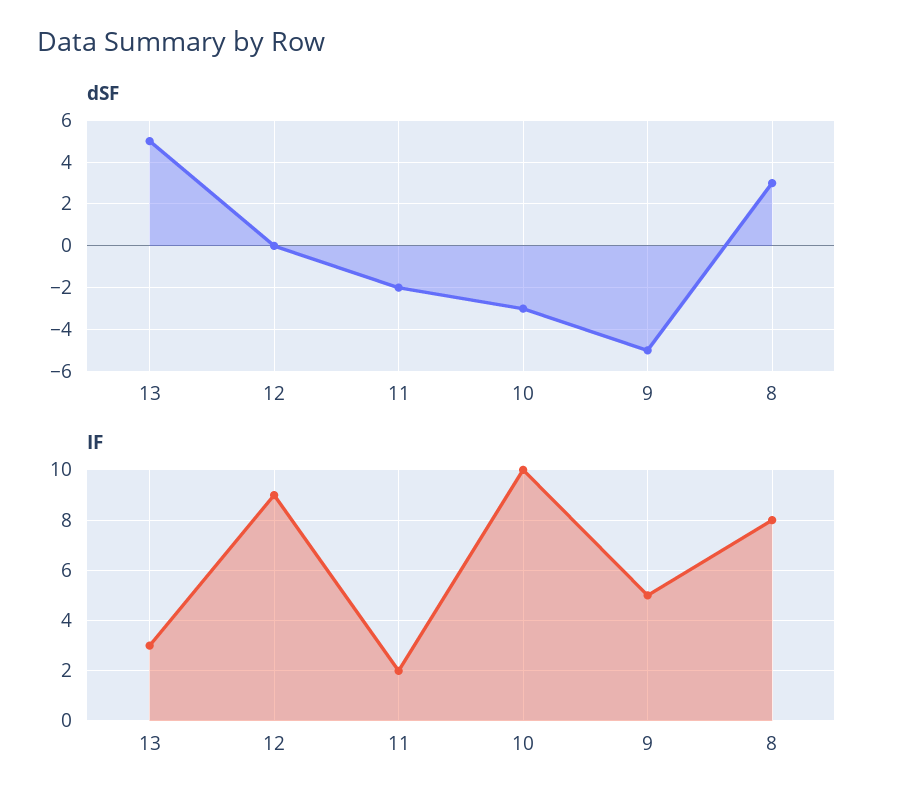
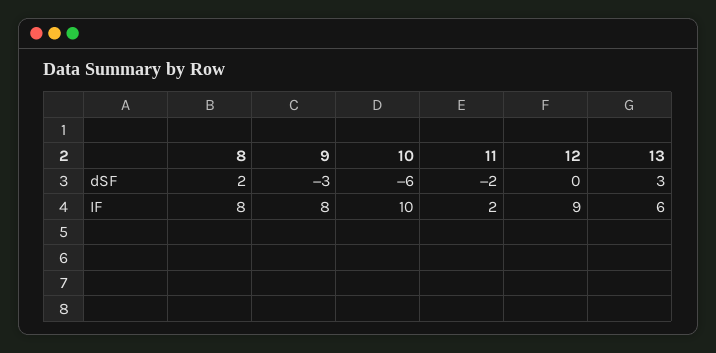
dSF, 13: 5 -> 3
dSF, 10: -3 -> -6
dSF, 9: -5 -> -3
dSF, 8: 3 -> 2
IF, 13: 3 -> 6
IF, 9: 5 -> 8

